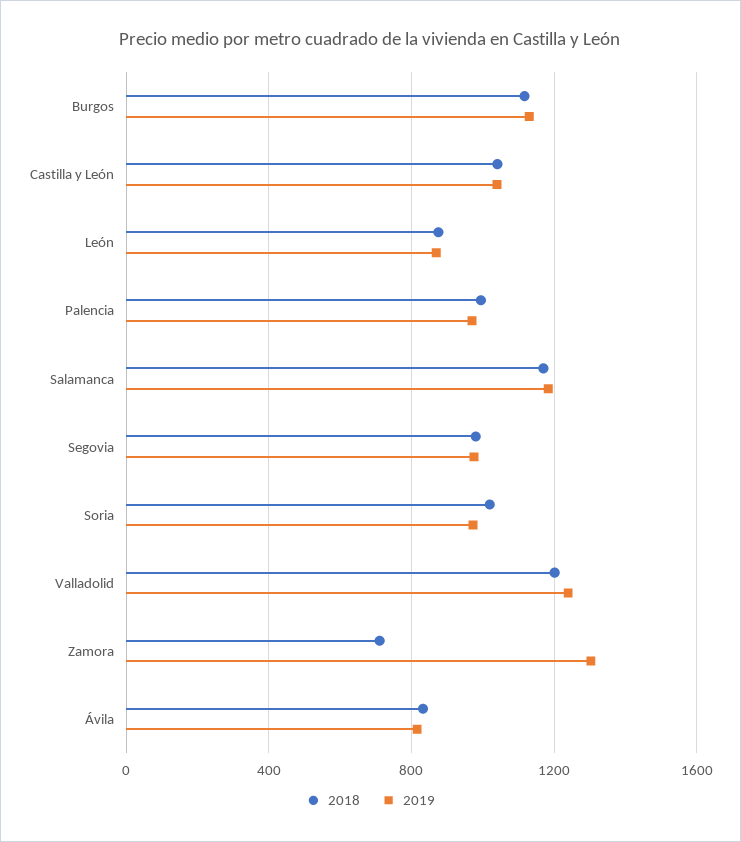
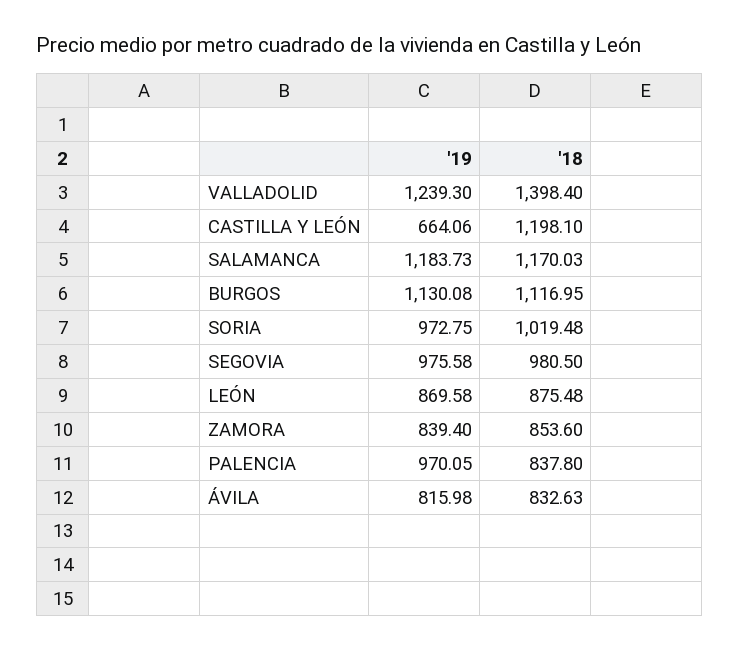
2018, Castilla y León: 1050 -> 1198.1
2019, Castilla y León: 1050 -> 664.06
2018, Palencia: 1000 -> 837.8
2018, Valladolid: 1200 -> 1398.4
2018, Zamora: 700 -> 853.6
2019, Zamora: 1300 -> 839.4

